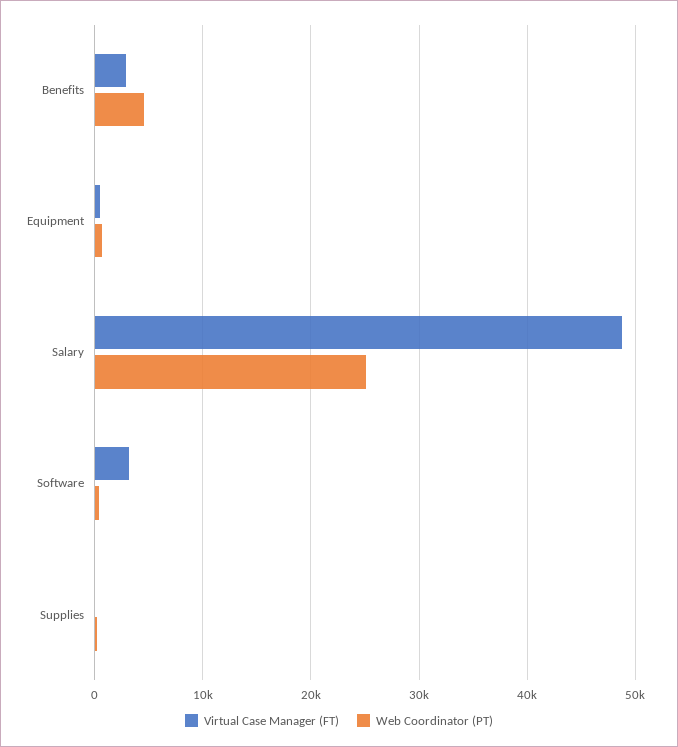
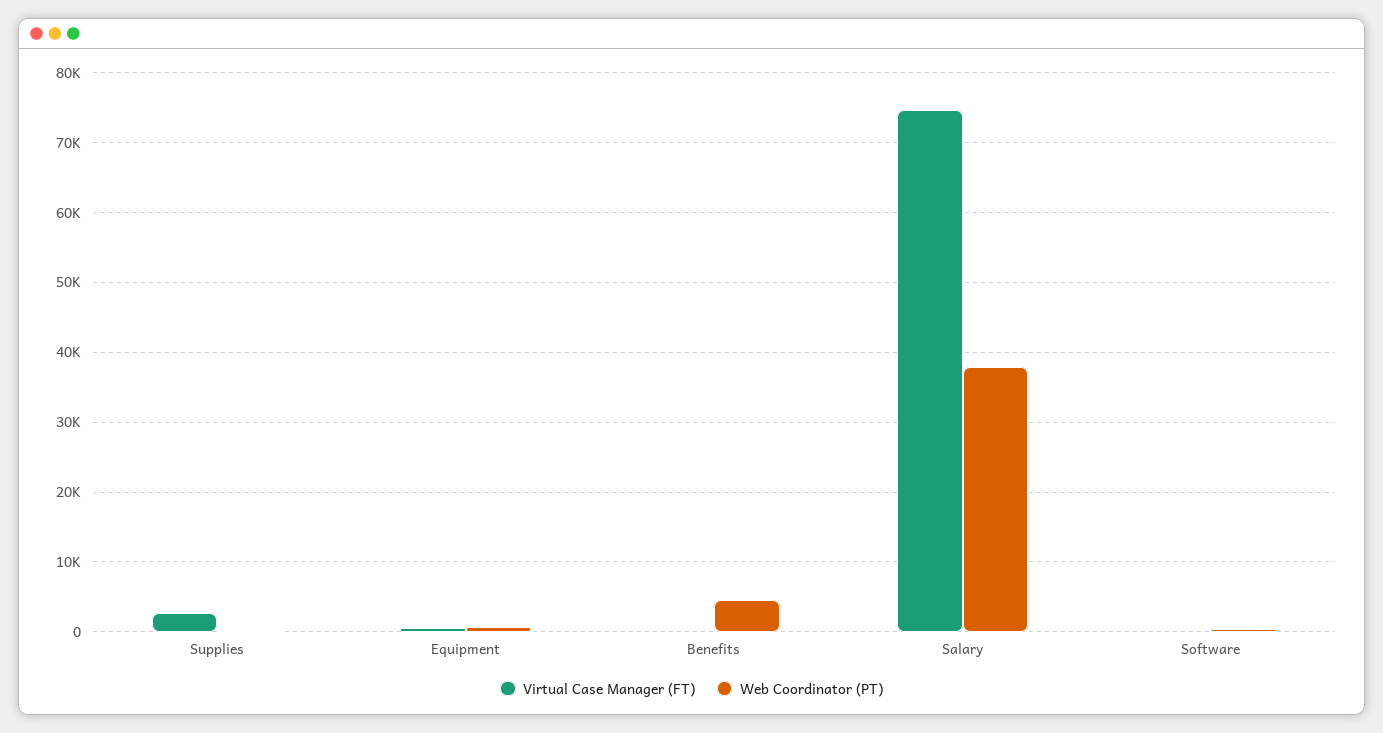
Virtual Case Manager (FT), Benefits: 3000 -> 0
Virtual Case Manager (FT), Salary: 49000 -> 75000
Web Coordinator (PT), Salary: 25000 -> 38000
Virtual Case Manager (FT), Software: 3000 -> 0
Virtual Case Manager (FT), Supplies: 0 -> 3000

